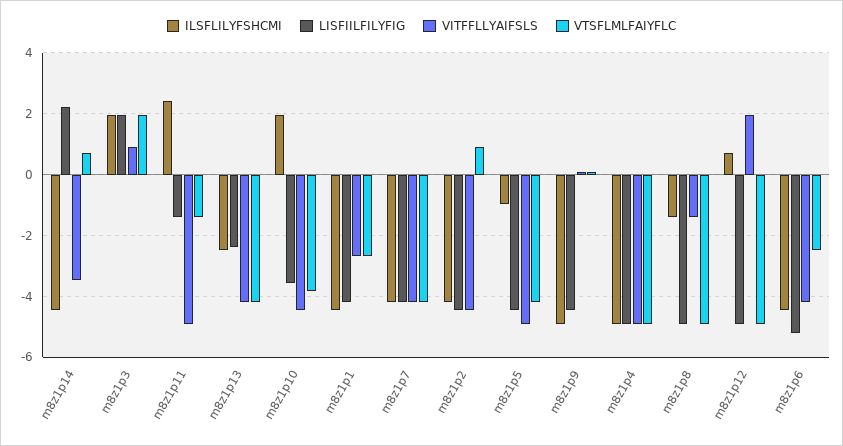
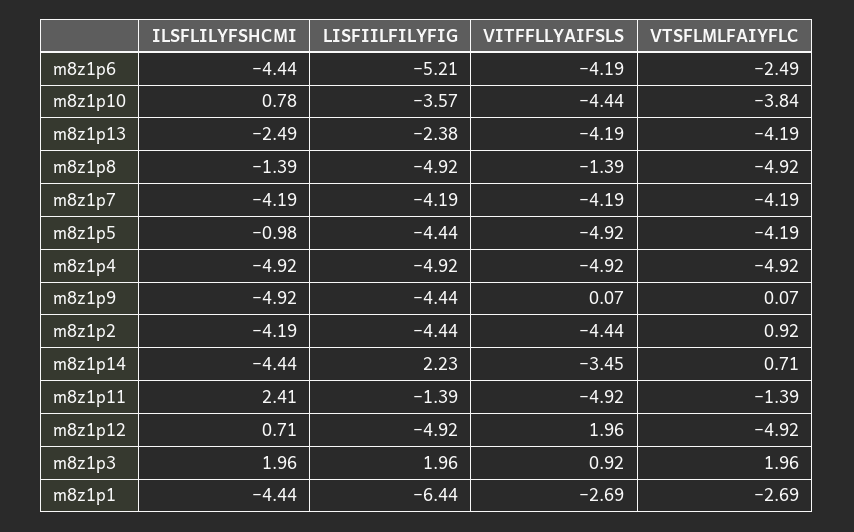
ILSFLILYFSHCMI, m8z1p10: 2 -> 0.78
LISFIILFILYFIG, m8z1p1: -4.2 -> -6.44

